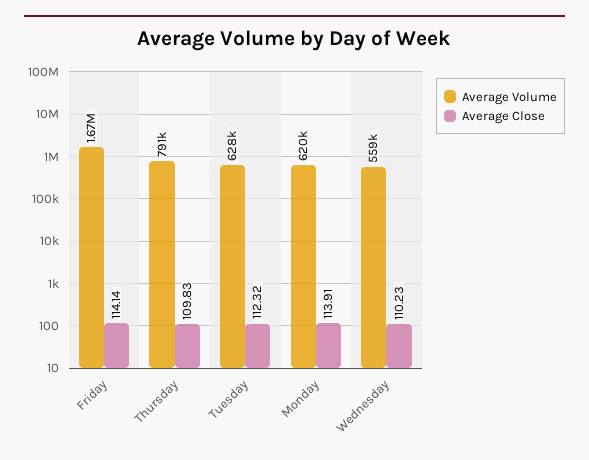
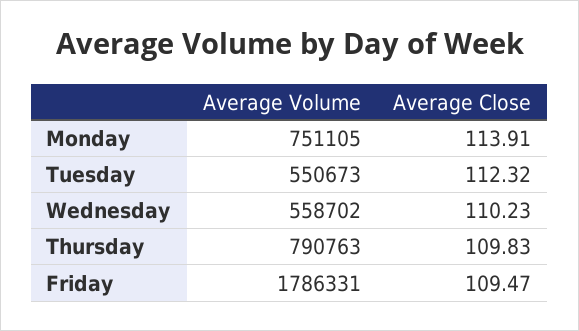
Average Volume, Friday: 1670000 -> 1786331
Average Close, Friday: 114.14 -> 109.47
Average Volume, Tuesday: 628000 -> 550673
Average Volume, Monday: 620000 -> 751105

